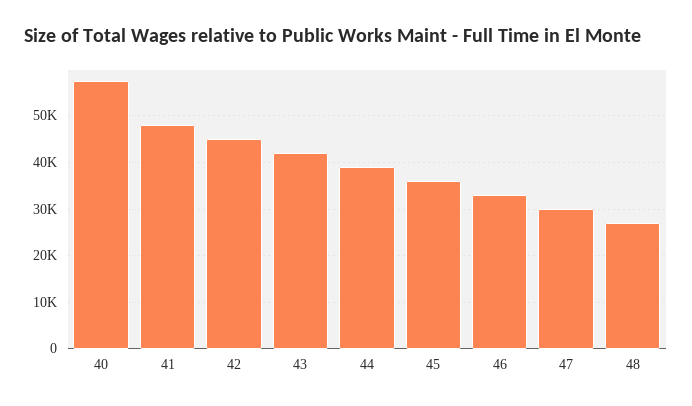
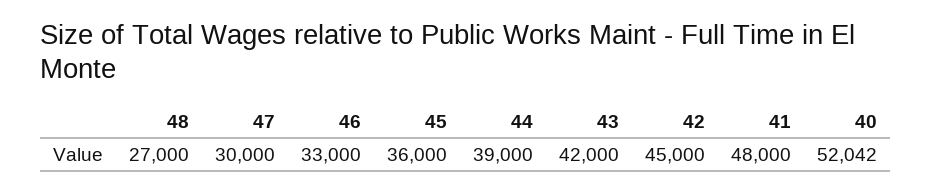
40: 58000 -> 52042

